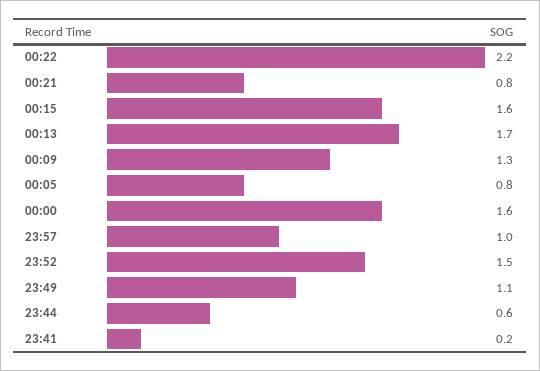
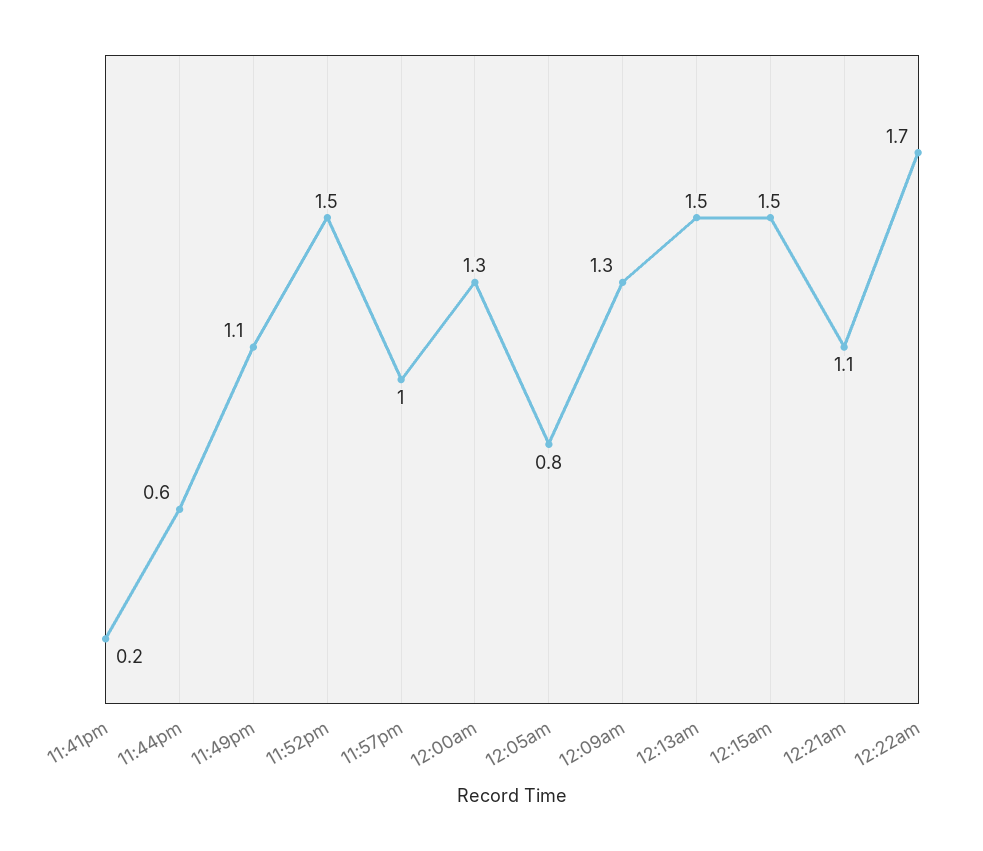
00:22: 2.2 -> 1.7
00:21: 0.8 -> 1.1
00:15: 1.6 -> 1.5
00:13: 1.7 -> 1.5
00:00: 1.6 -> 1.3

